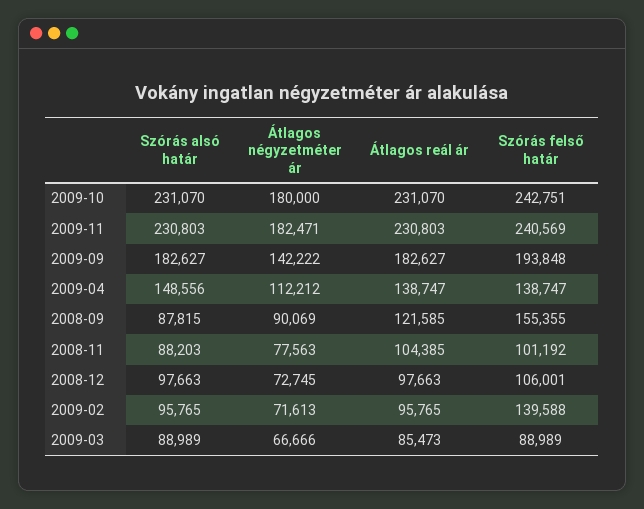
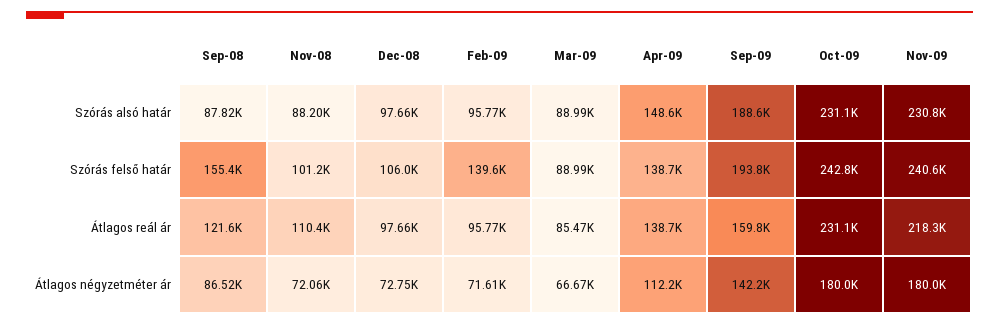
Átlagos négyzetméter ár, 2009-11: 182471 -> 180000
Átlagos reál ár, 2009-11: 230803 -> 218300
Szórás alsó határ, 2009-09: 182627 -> 188600
Átlagos reál ár, 2009-09: 182627 -> 159800
Átlagos négyzetméter ár, 2008-09: 90069 -> 86520
Átlagos négyzetméter ár, 2008-11: 77563 -> 72060
Átlagos reál ár, 2008-11: 104385 -> 110400

